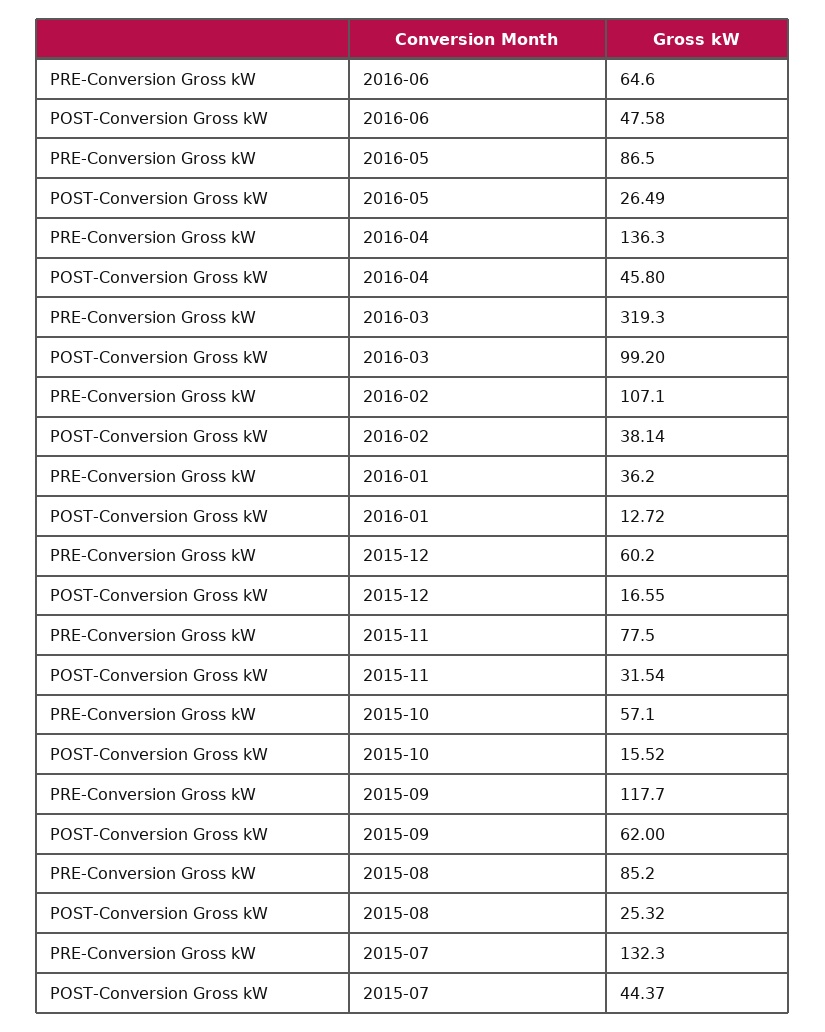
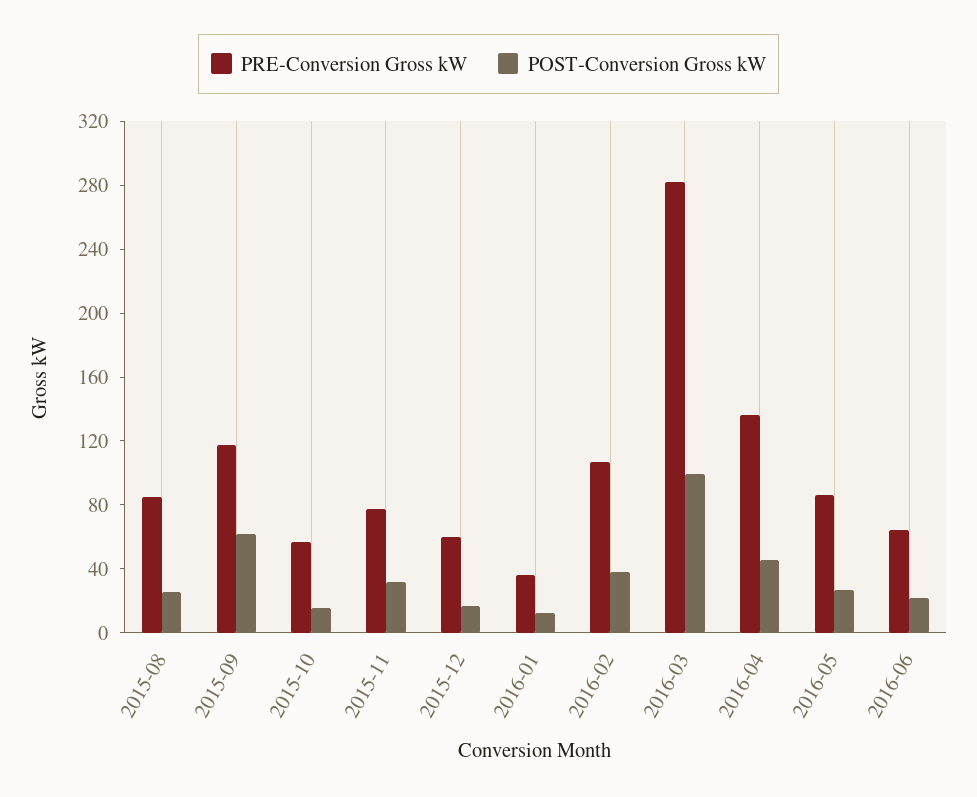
POST-Conversion Gross kW, 2016-06: 47.58 -> 20
PRE-Conversion Gross kW, 2016-03: 319.3 -> 280
PRE-Conversion Gross kW, 2015-07: 132.3 -> none
POST-Conversion Gross kW, 2015-07: 44.37 -> none

